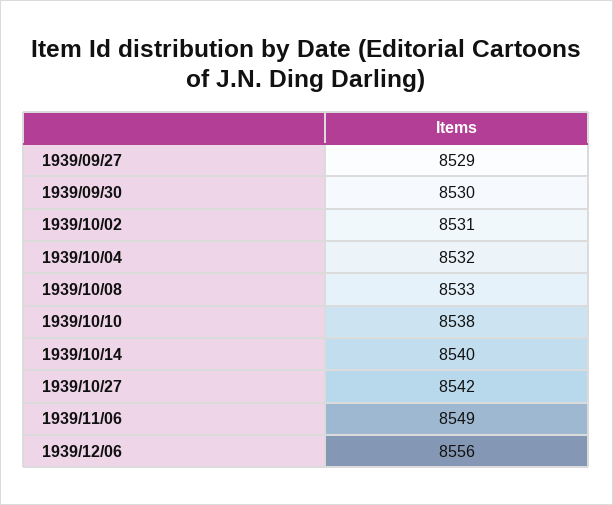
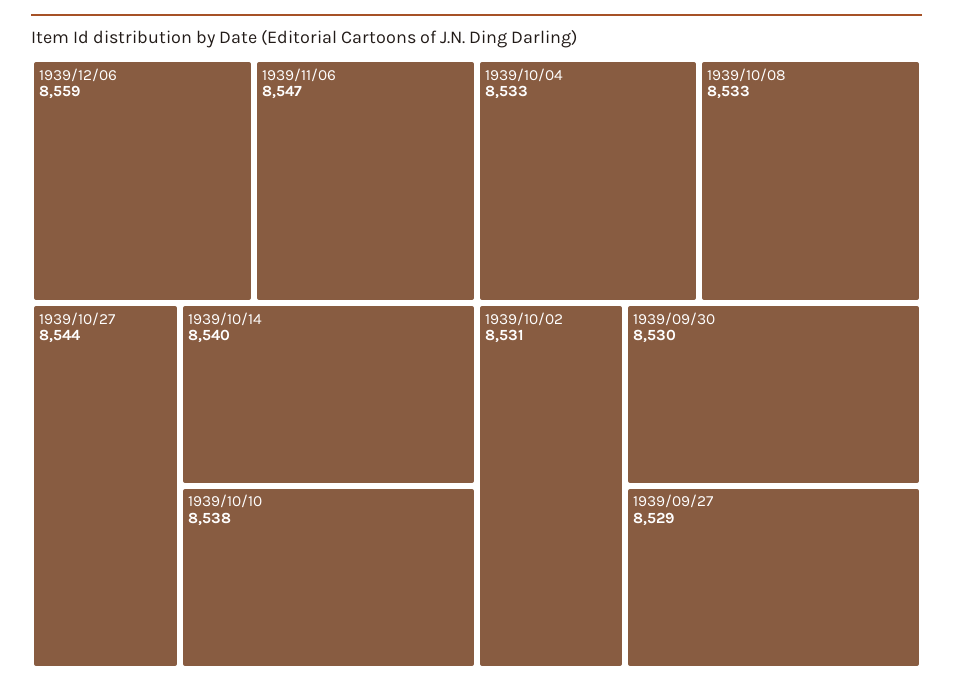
1939/10/04: 8532 -> 8533
1939/10/27: 8542 -> 8544
1939/11/06: 8549 -> 8547
1939/12/06: 8556 -> 8559

